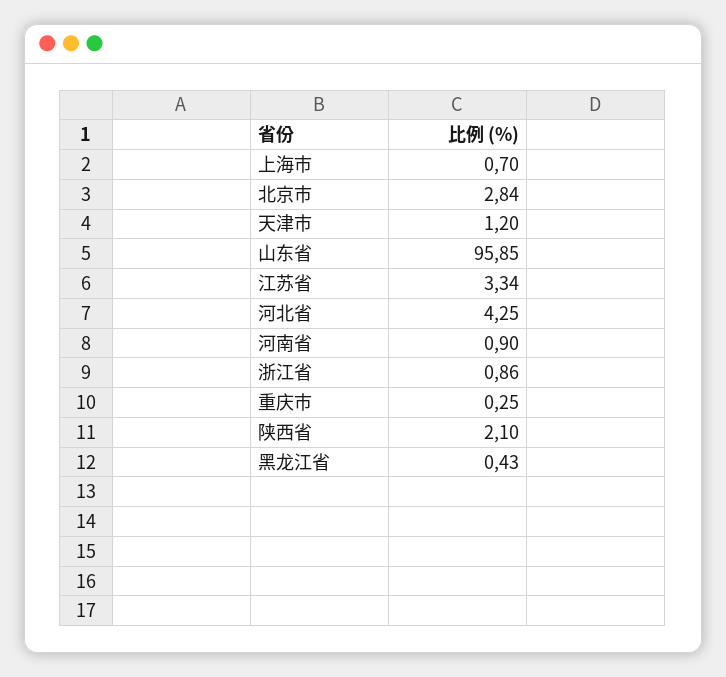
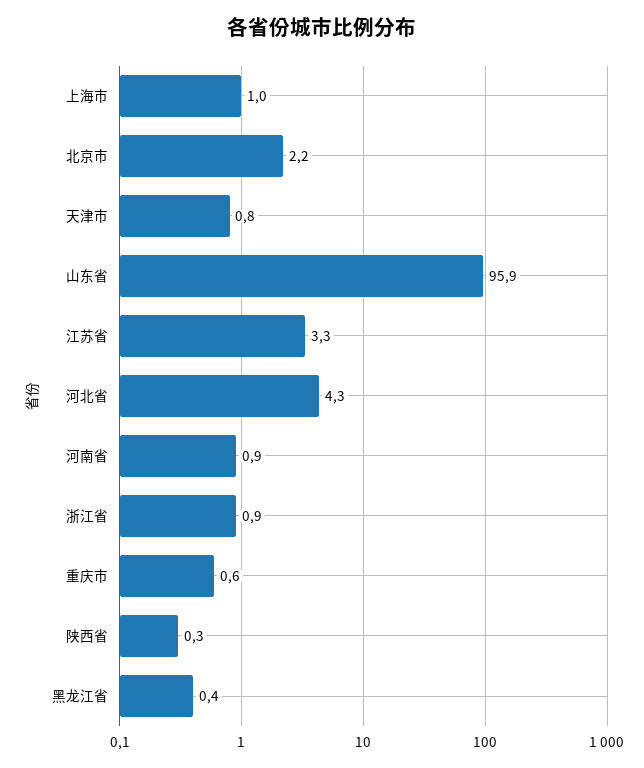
上海市: 0.7 -> 1
北京市: 2.84 -> 2.2
天津市: 1.2 -> 0.8
重庆市: 0.25 -> 0.6
陕西省: 2.1 -> 0.3

